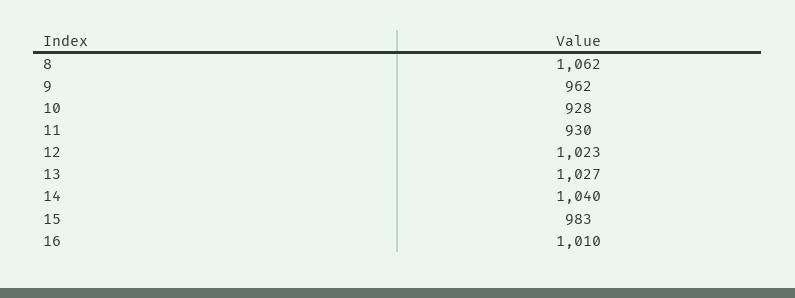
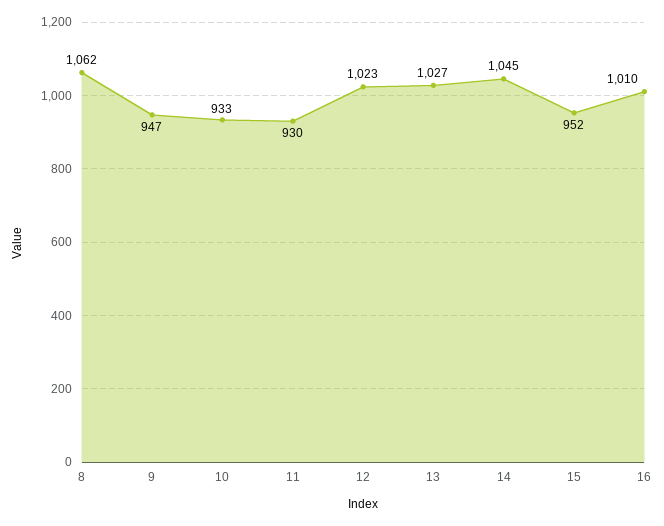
9: 962 -> 947
10: 928 -> 933
14: 1040 -> 1045
15: 983 -> 952

